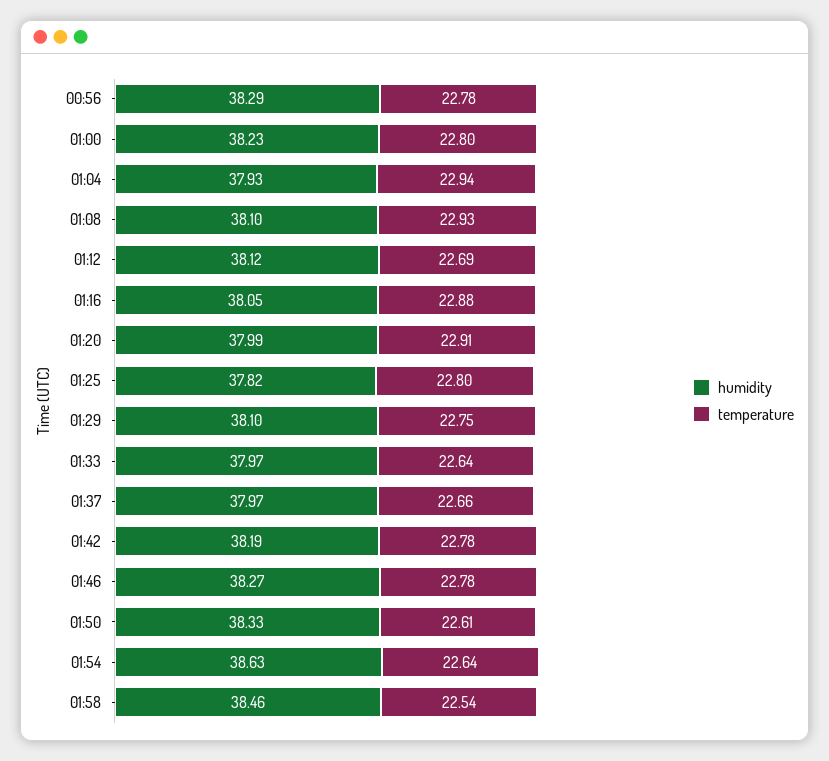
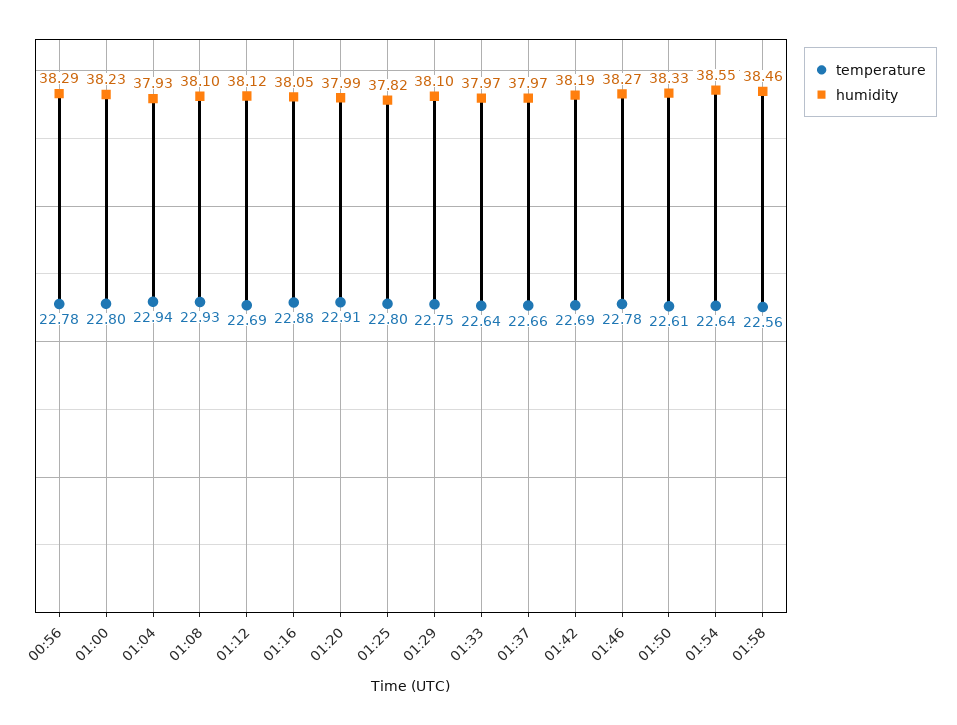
temperature, 01:42: 22.78 -> 22.69
humidity, 01:54: 38.63 -> 38.55
temperature, 01:58: 22.54 -> 22.56

